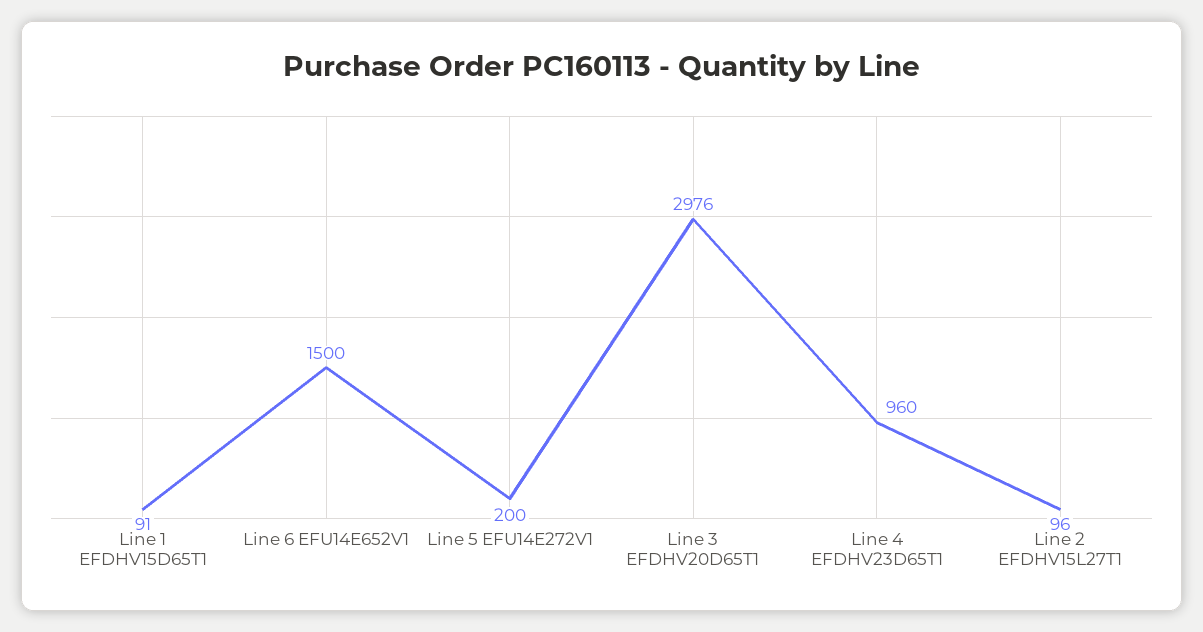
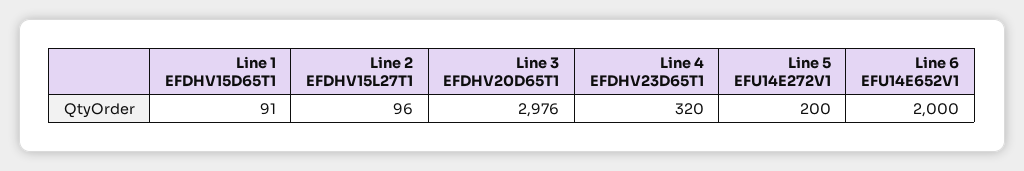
Line 6 EFU14E652V1: 1500 -> 2000
Line 4 EFDHV23D65T1: 960 -> 320

